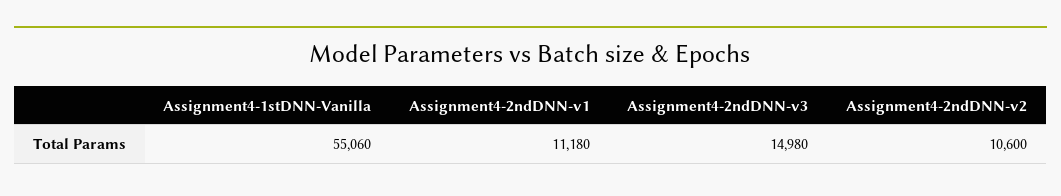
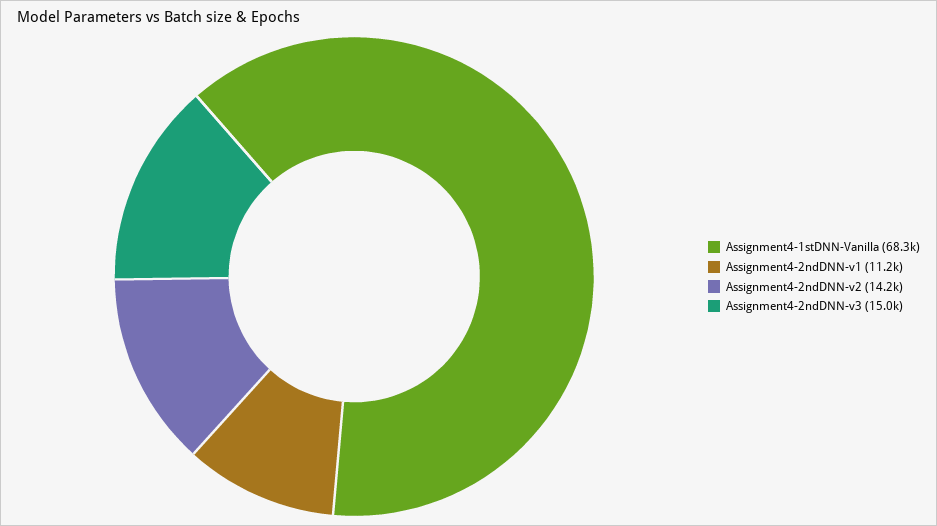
Assignment4-1stDNN-Vanilla: 55060 -> 68300
Assignment4-2ndDNN-v2: 10600 -> 14200

